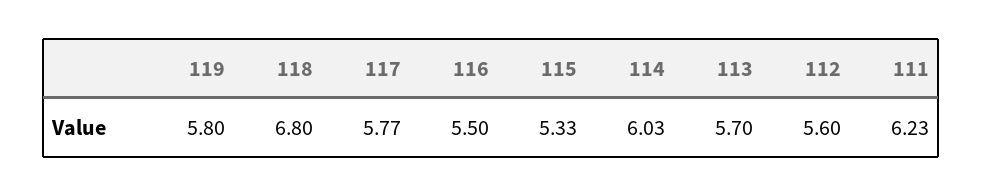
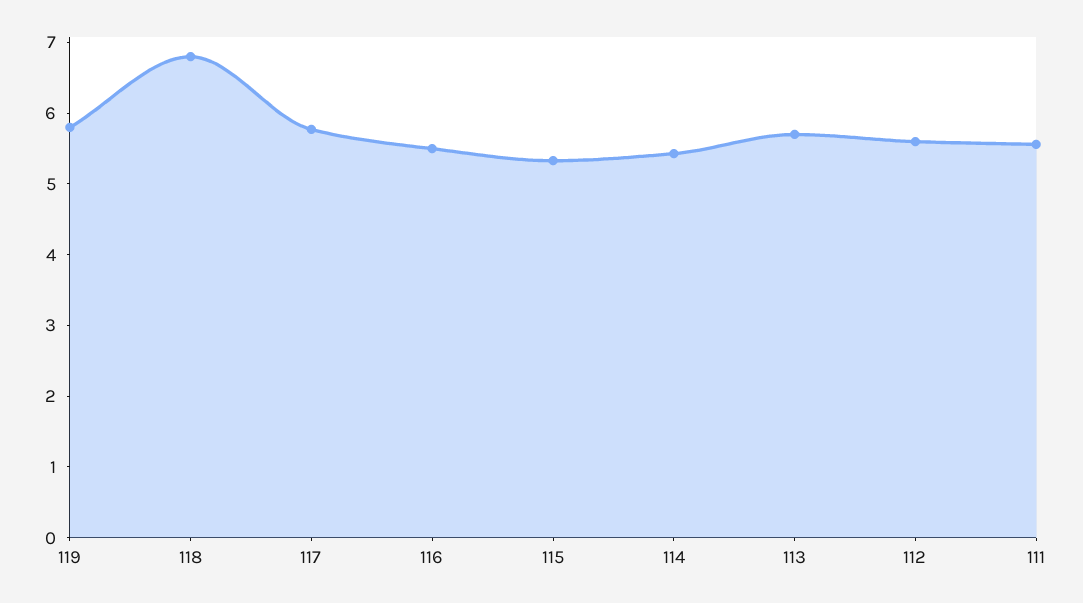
114: 6.03 -> 5.4
111: 6.23 -> 5.6

